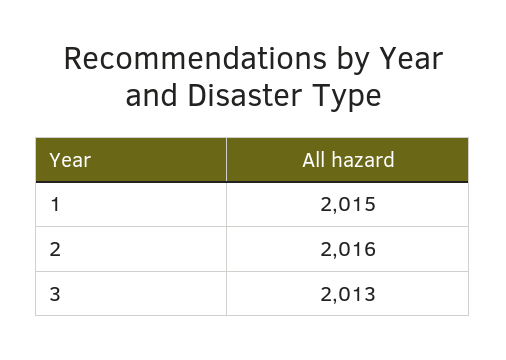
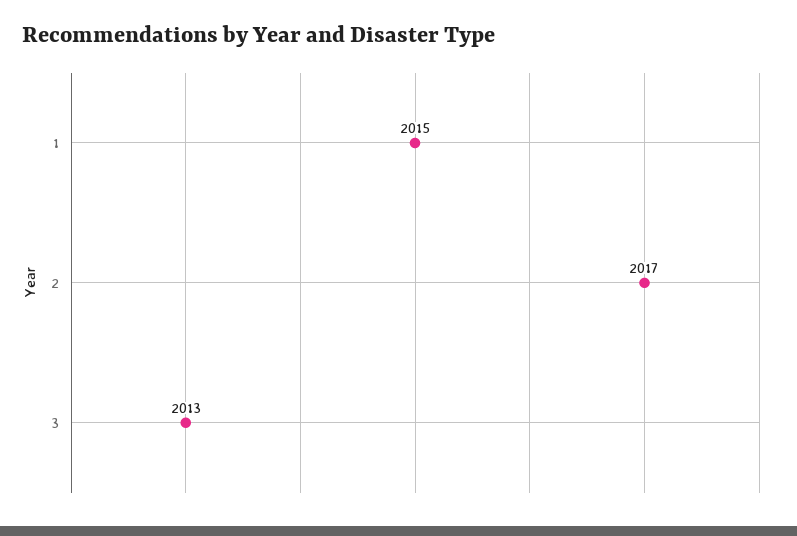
2: 2016 -> 2017

